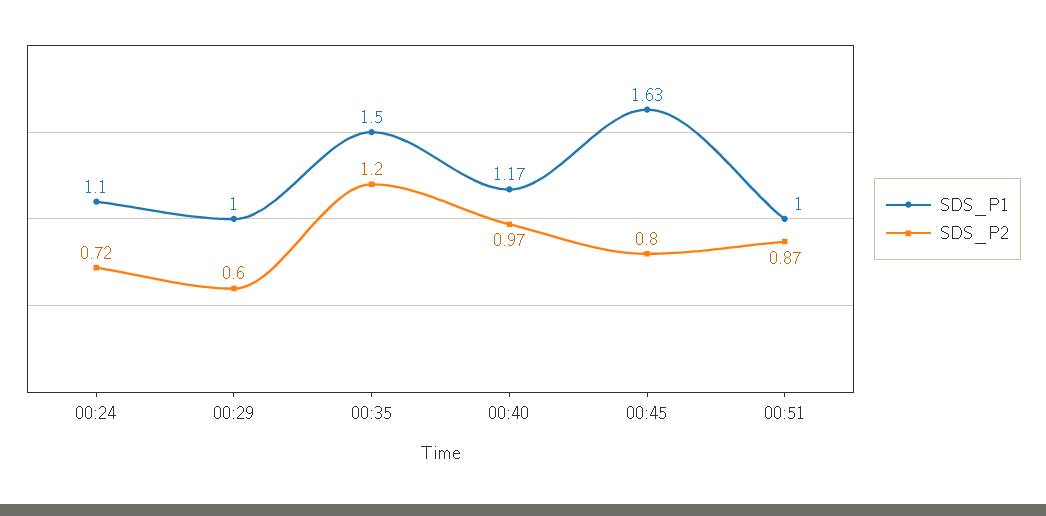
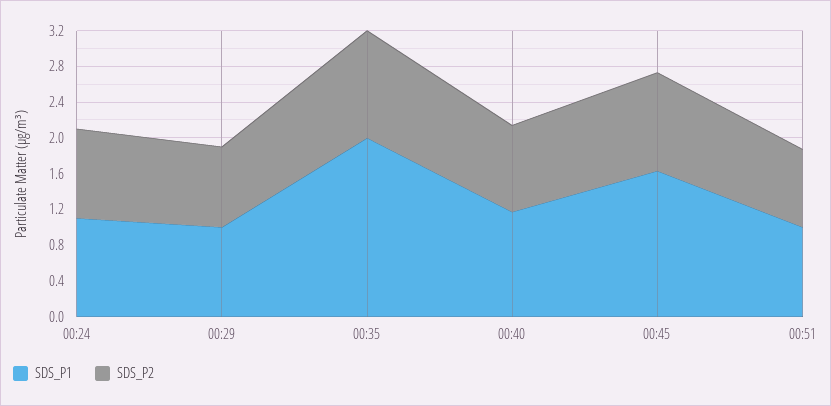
SDS_P2, 00:24: 0.72 -> 1
SDS_P2, 00:29: 0.6 -> 0.9
SDS_P1, 00:35: 1.5 -> 2
SDS_P2, 00:45: 0.8 -> 1.1

